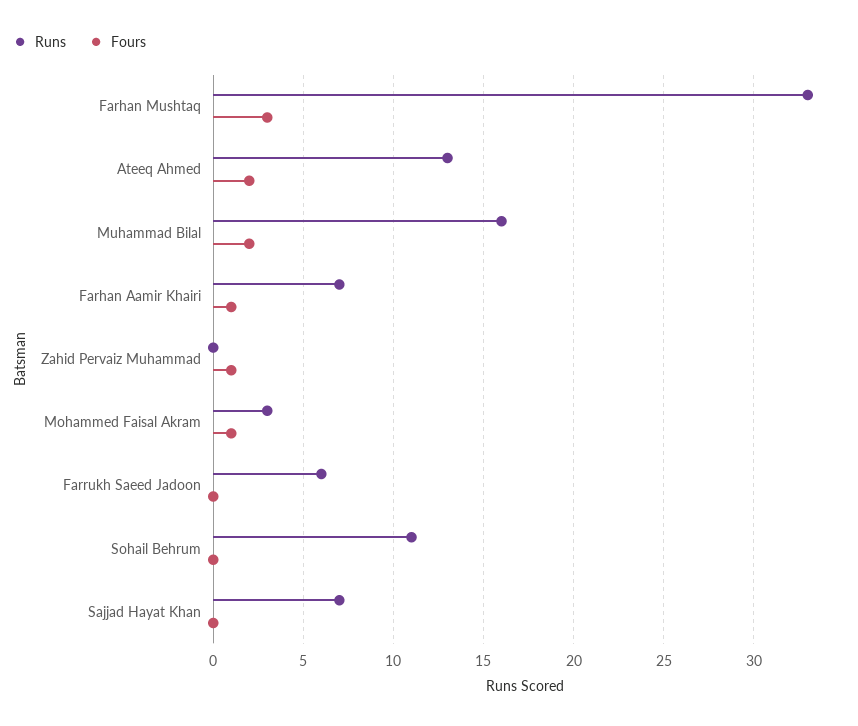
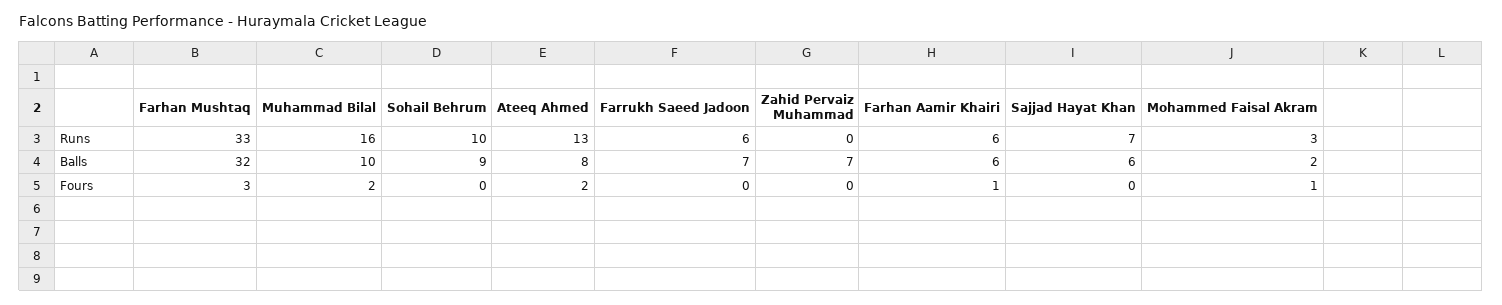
Runs, Farhan Aamir Khairi: 7 -> 6
Fours, Zahid Pervaiz Muhammad: 1 -> 0
Runs, Sohail Behrum: 11 -> 10
Balls, Farhan Mushtaq: none -> 32
Balls, Muhammad Bilal: none -> 10
Balls, Sohail Behrum: none -> 9
Balls, Ateeq Ahmed: none -> 8
Balls, Farrukh Saeed Jadoon: none -> 7
Balls, Zahid Pervaiz Muhammad: none -> 7
Balls, Farhan Aamir Khairi: none -> 6
Balls, Sajjad Hayat Khan: none -> 6
Balls, Mohammed Faisal Akram: none -> 2

